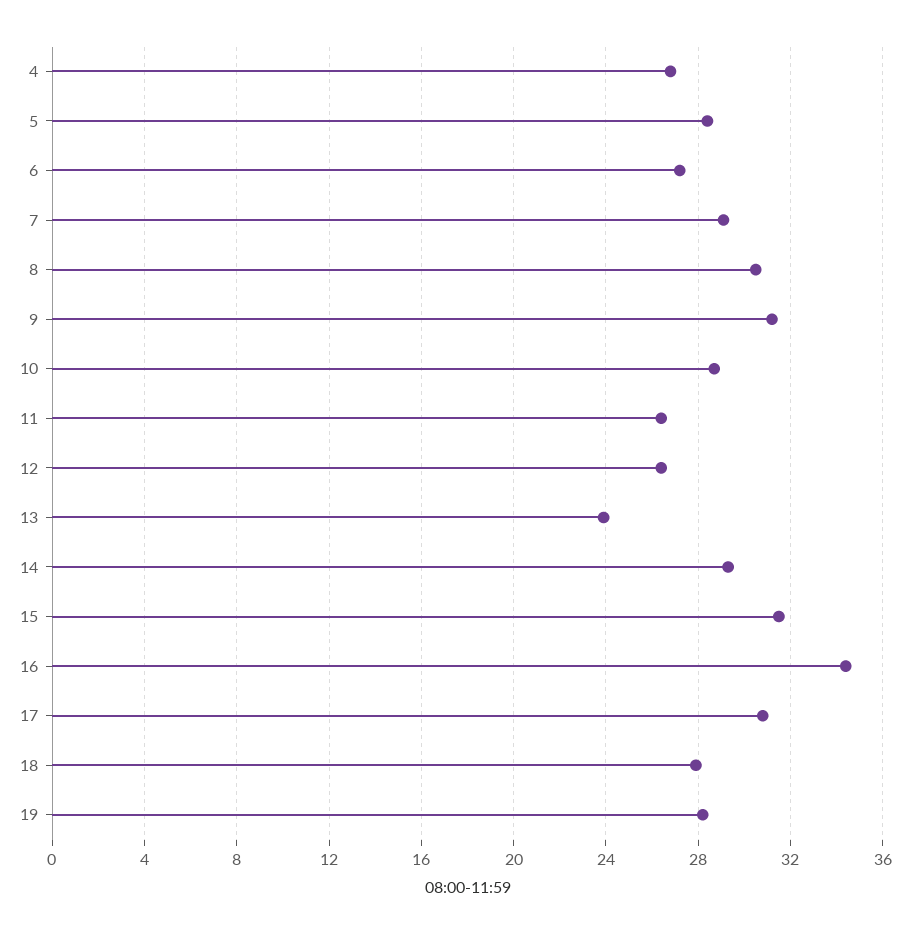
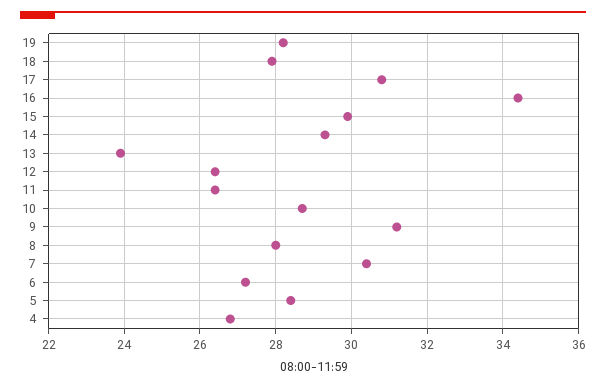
7: 29 -> 30.5
8: 30.5 -> 28
15: 31.5 -> 30

